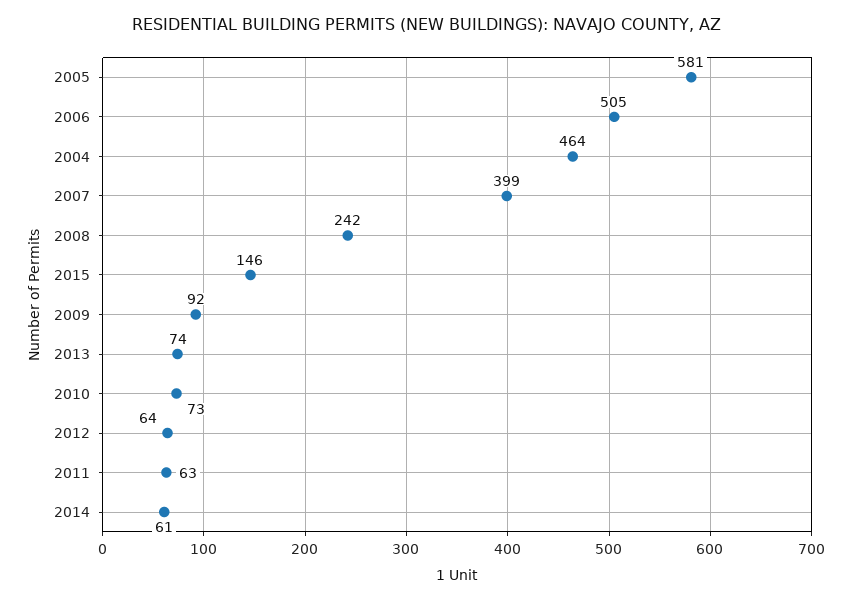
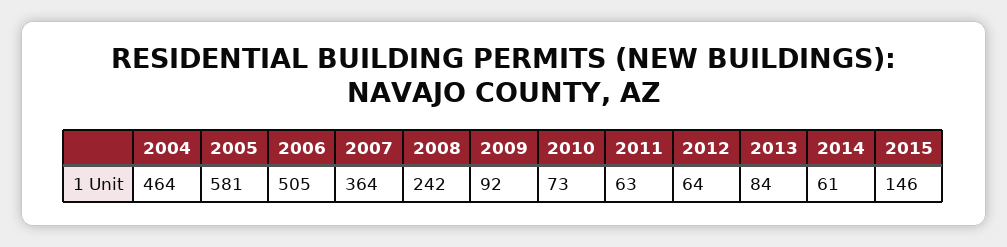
2007: 399 -> 364
2013: 74 -> 84

